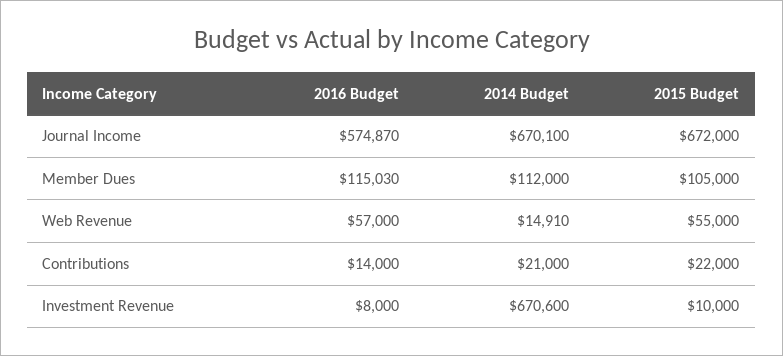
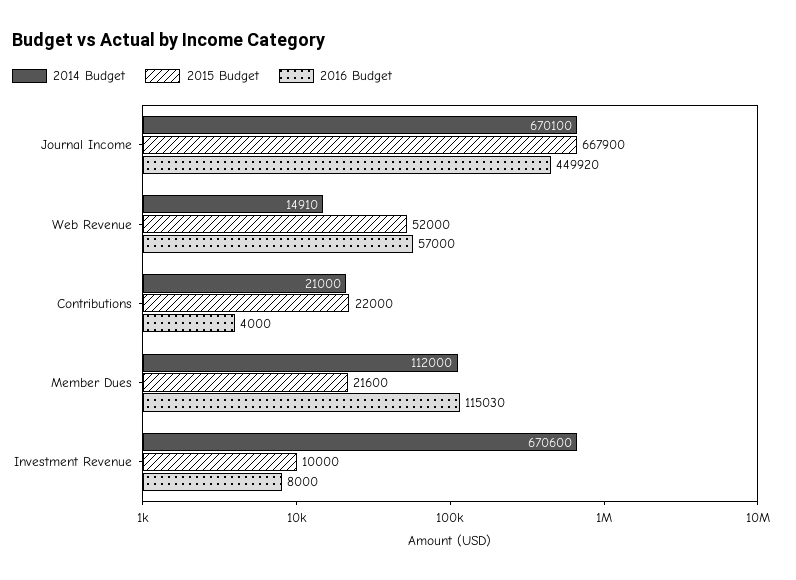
2016 Budget, Journal Income: 574870 -> 449920
2015 Budget, Journal Income: 672000 -> 667900
2015 Budget, Member Dues: 105000 -> 21600
2015 Budget, Web Revenue: 55000 -> 52000
2016 Budget, Contributions: 14000 -> 4000

